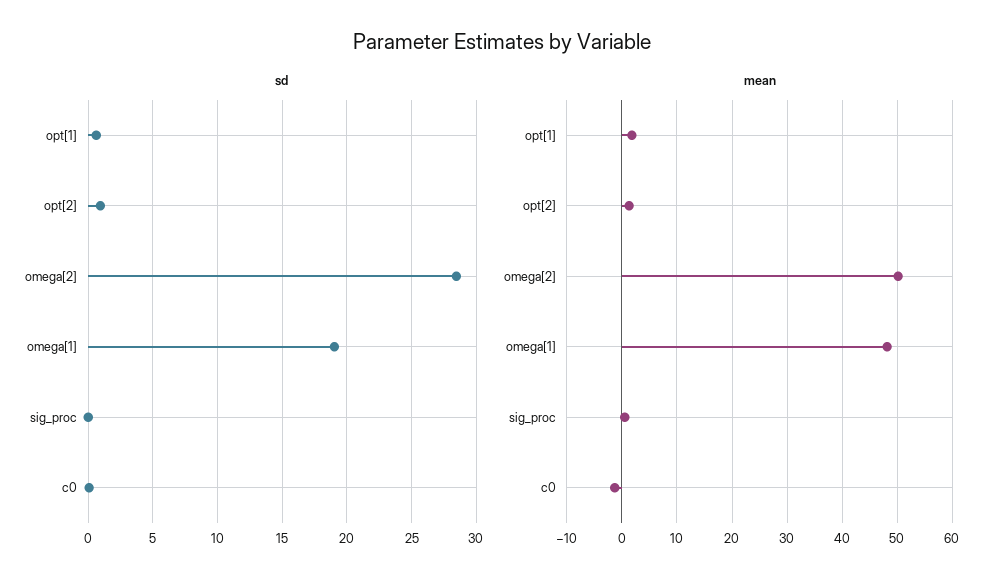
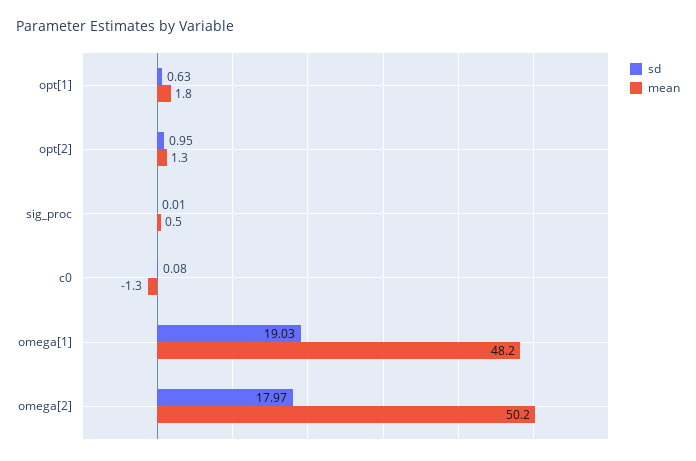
sd, omega[2]: 28.5 -> 17.97

